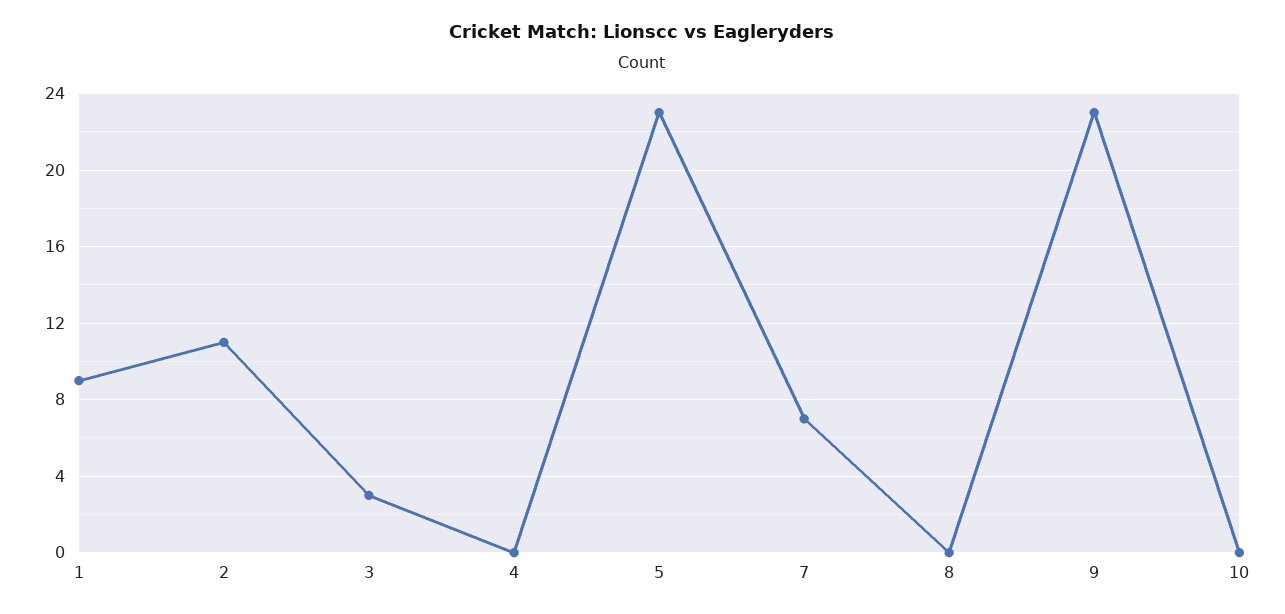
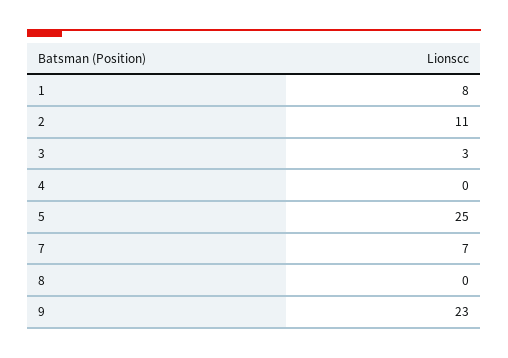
1: 9 -> 8
5: 23 -> 25
10: 0 -> none

